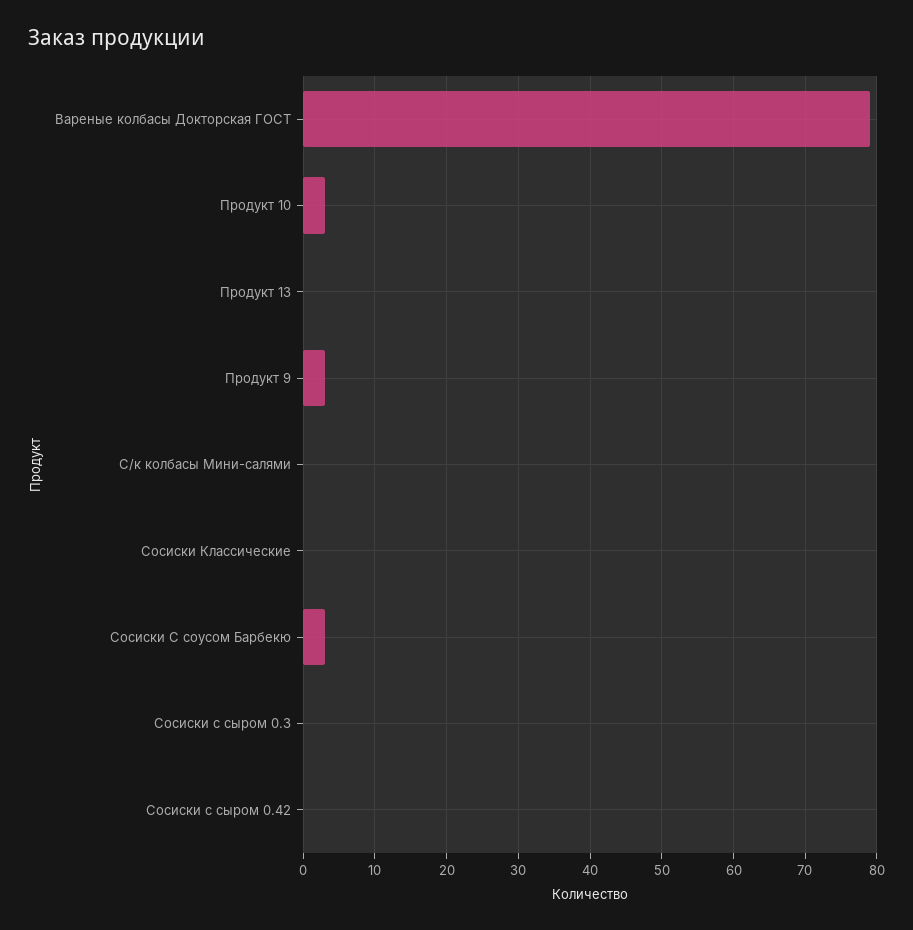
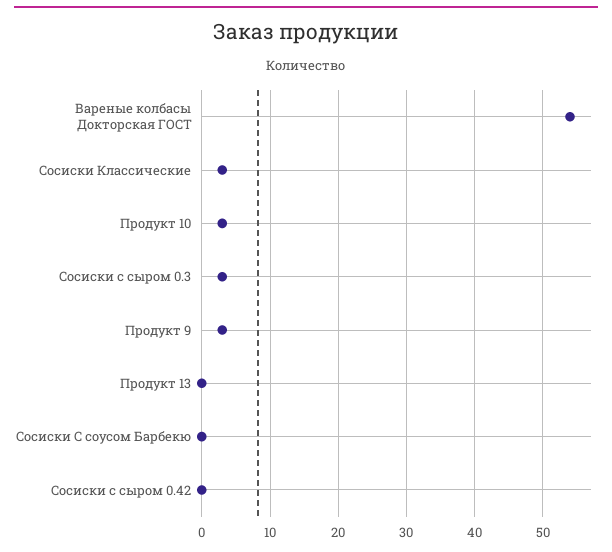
Вареные колбасы Докторская ГОСТ: 79 -> 54
С/к колбасы Мини-салями: 0 -> none
Сосиски Классические: 0 -> 3
Сосиски С соусом Барбекю: 3 -> 0
Сосиски с сыром 0.3: 0 -> 3

